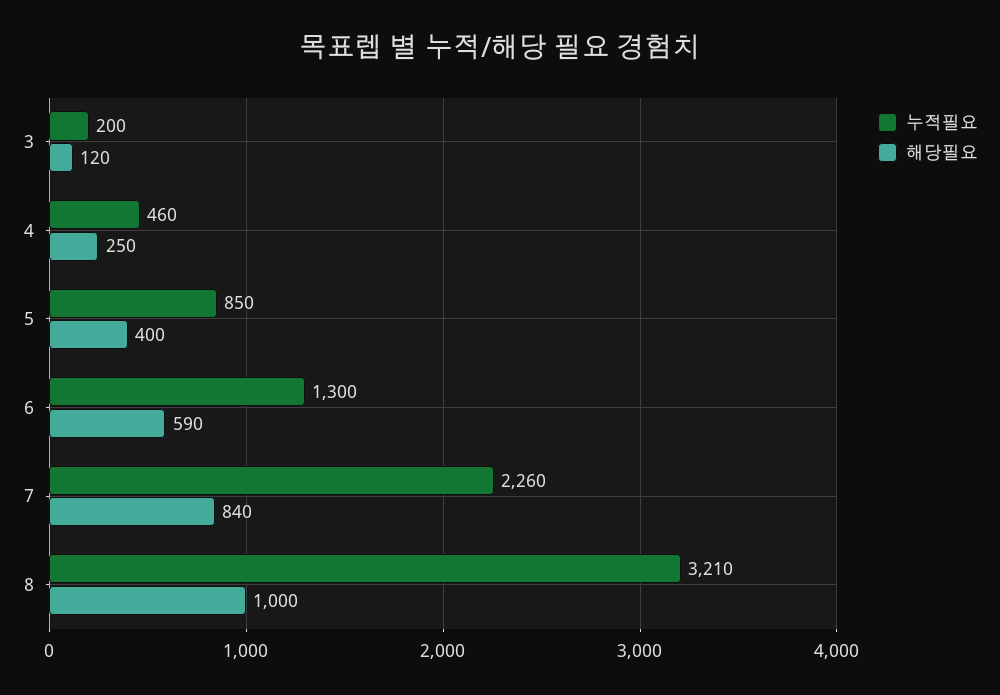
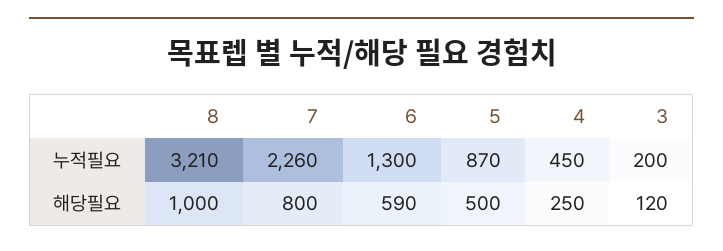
누적필요, 4: 460 -> 450
누적필요, 5: 850 -> 870
해당필요, 5: 400 -> 500
해당필요, 7: 840 -> 800

